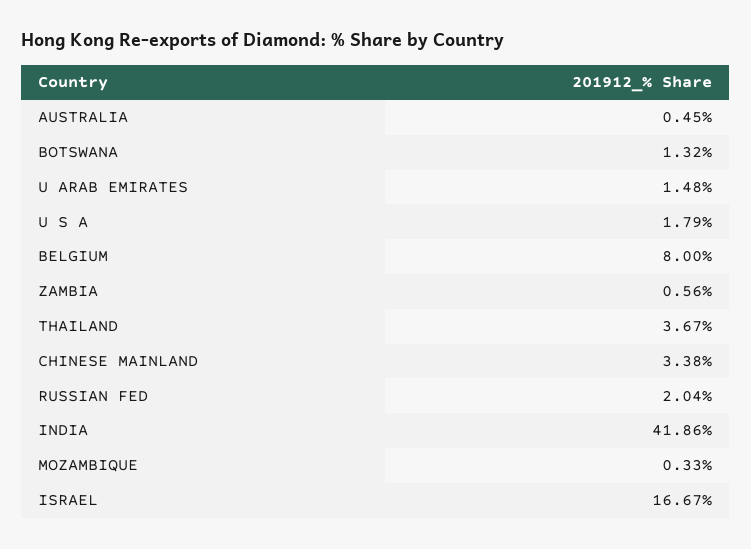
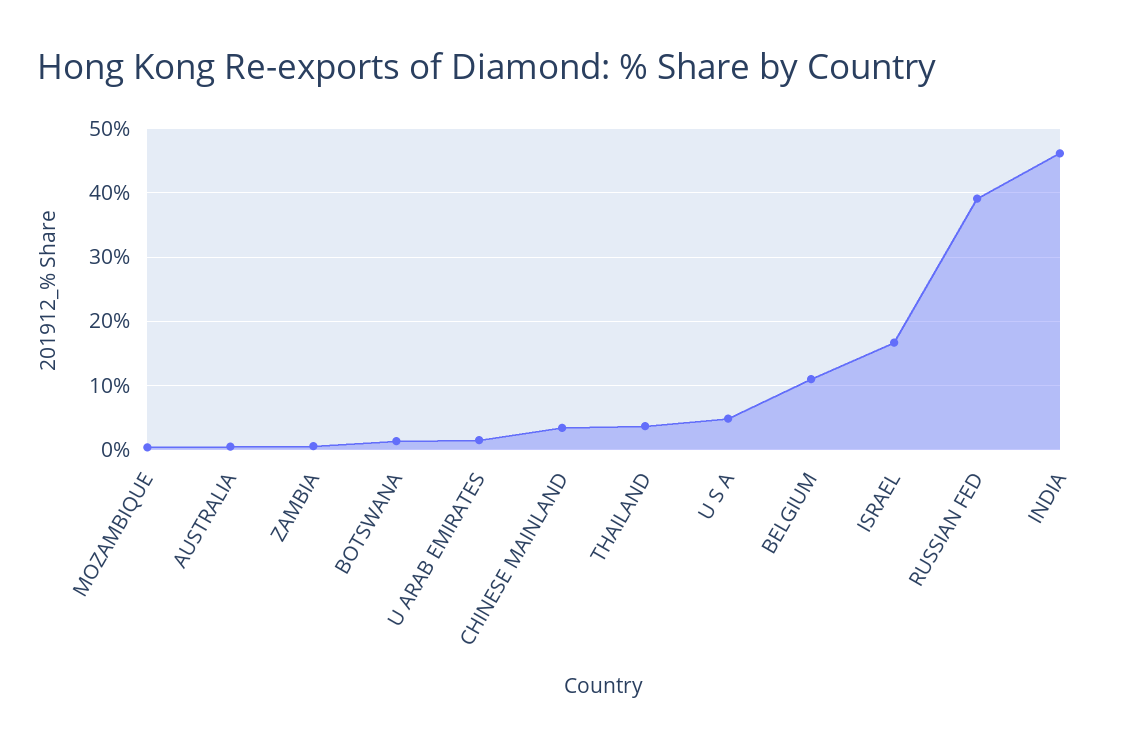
U S A: 1.79 -> 5
BELGIUM: 8 -> 11
RUSSIAN FED: 2.04 -> 39
INDIA: 41.86 -> 46

